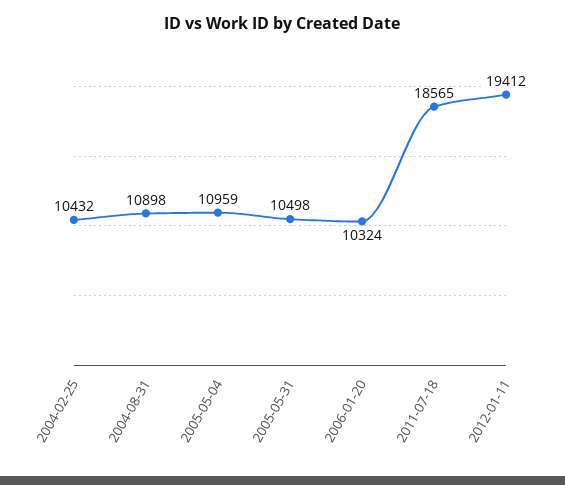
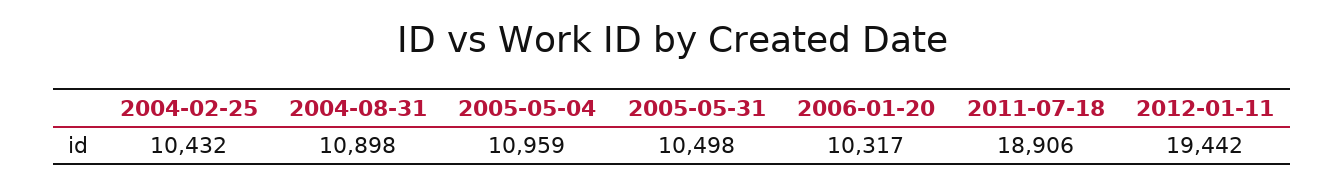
2006-01-20: 10324 -> 10317
2011-07-18: 18565 -> 18906
2012-01-11: 19412 -> 19442

